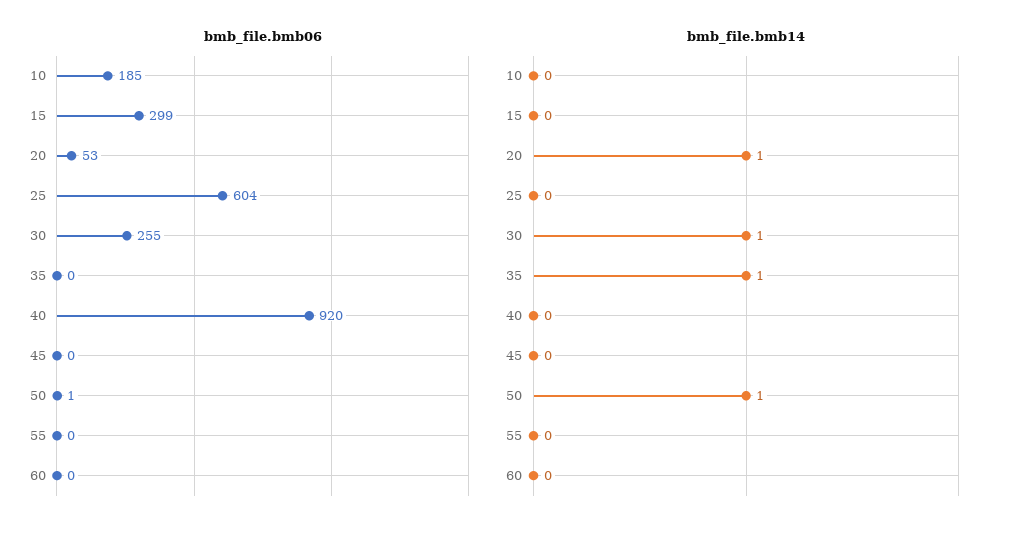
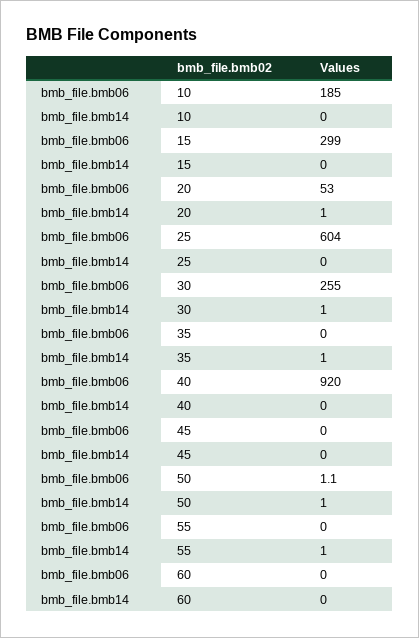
bmb_file.bmb14, 55: 0 -> 1

